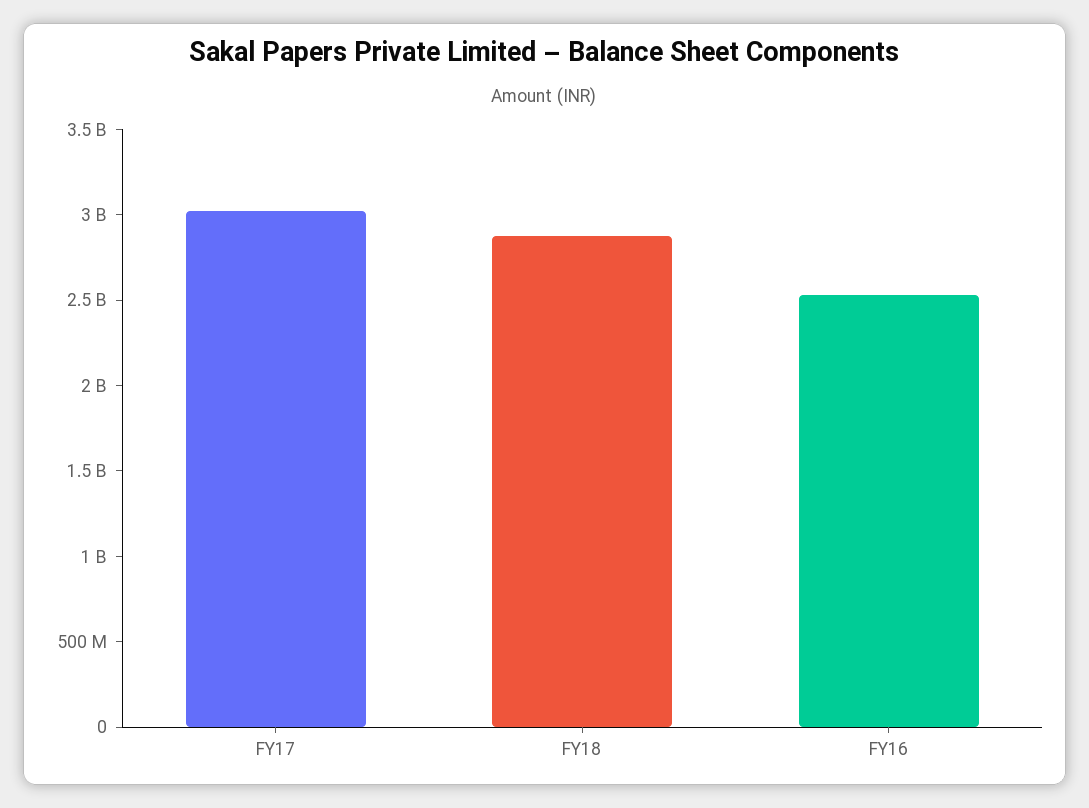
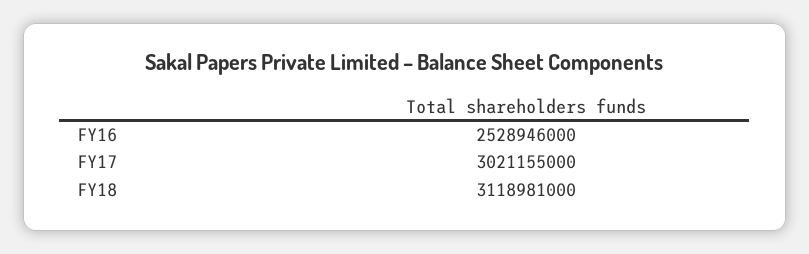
FY18: 2900000000 -> 3118981000

